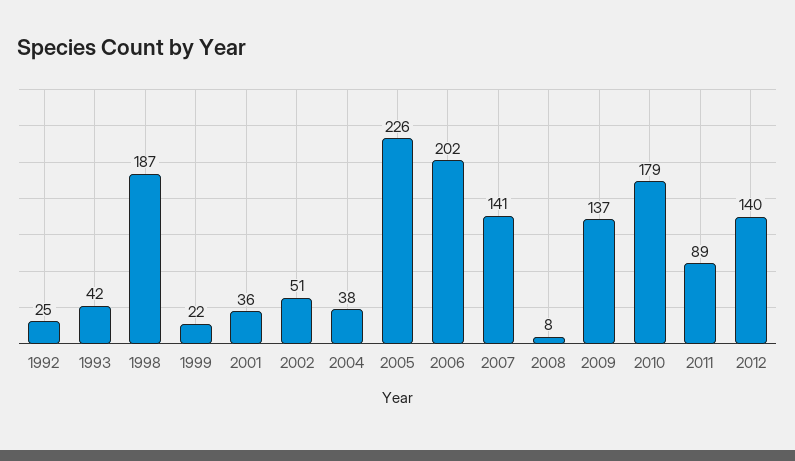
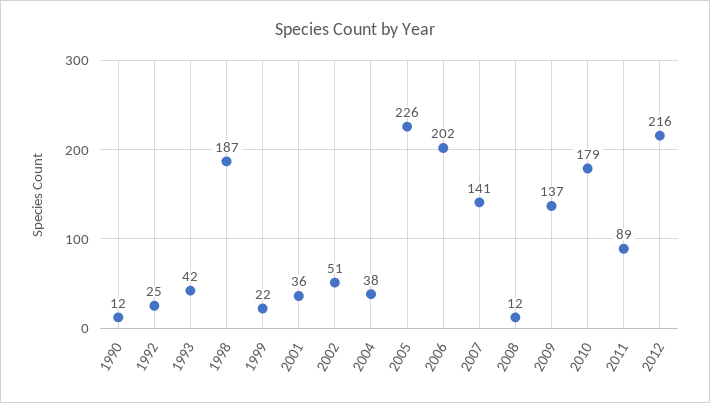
2008: 8 -> 12
2012: 140 -> 216
1990: none -> 12

